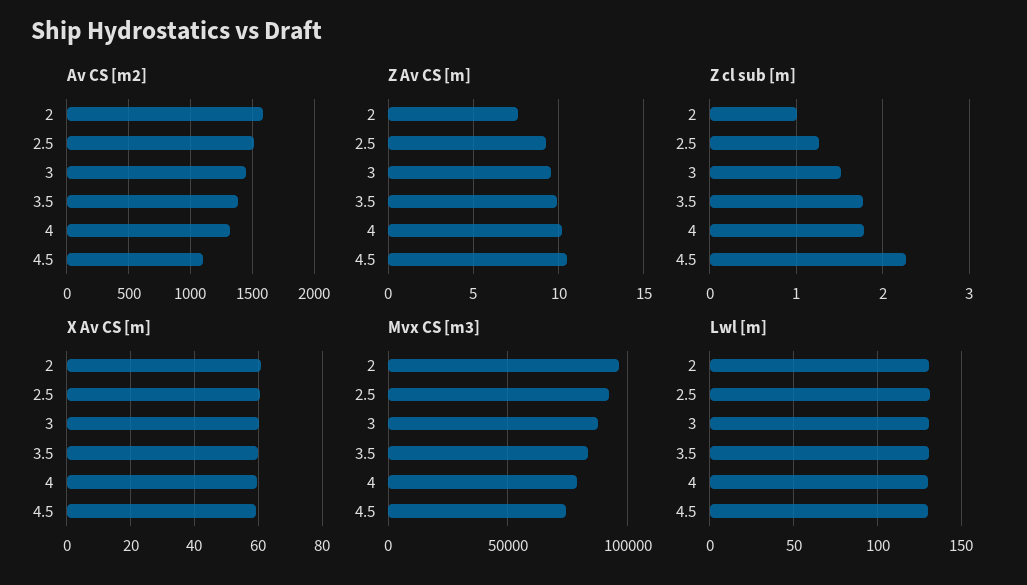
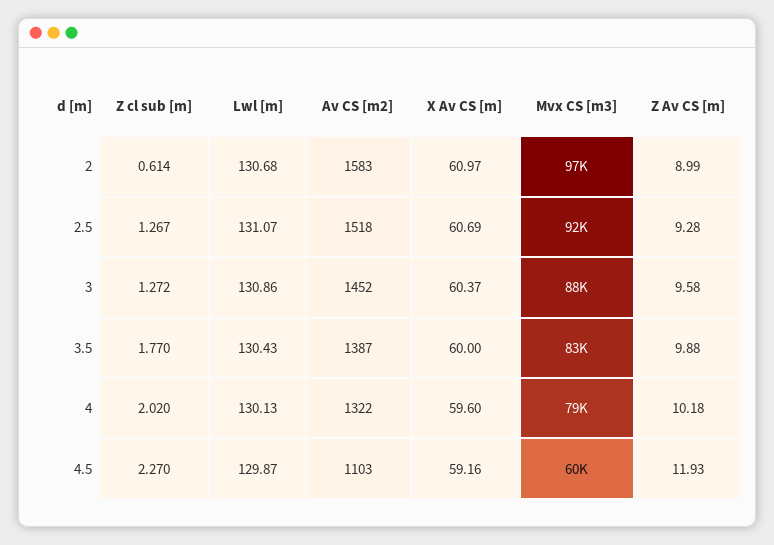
Z Av CS [m], 2: 7.5 -> 8.99
Z Av CS [m], 4.5: 10.5 -> 11.93
Z cl sub [m], 2: 1 -> 0.614
Z cl sub [m], 3: 1.5 -> 1.272
Z cl sub [m], 4: 1.8 -> 2.02
Mvx CS [m3], 4.5: 75000 -> 60000

